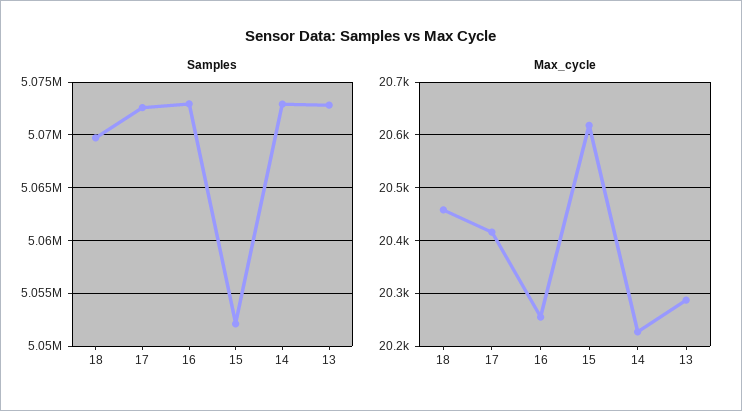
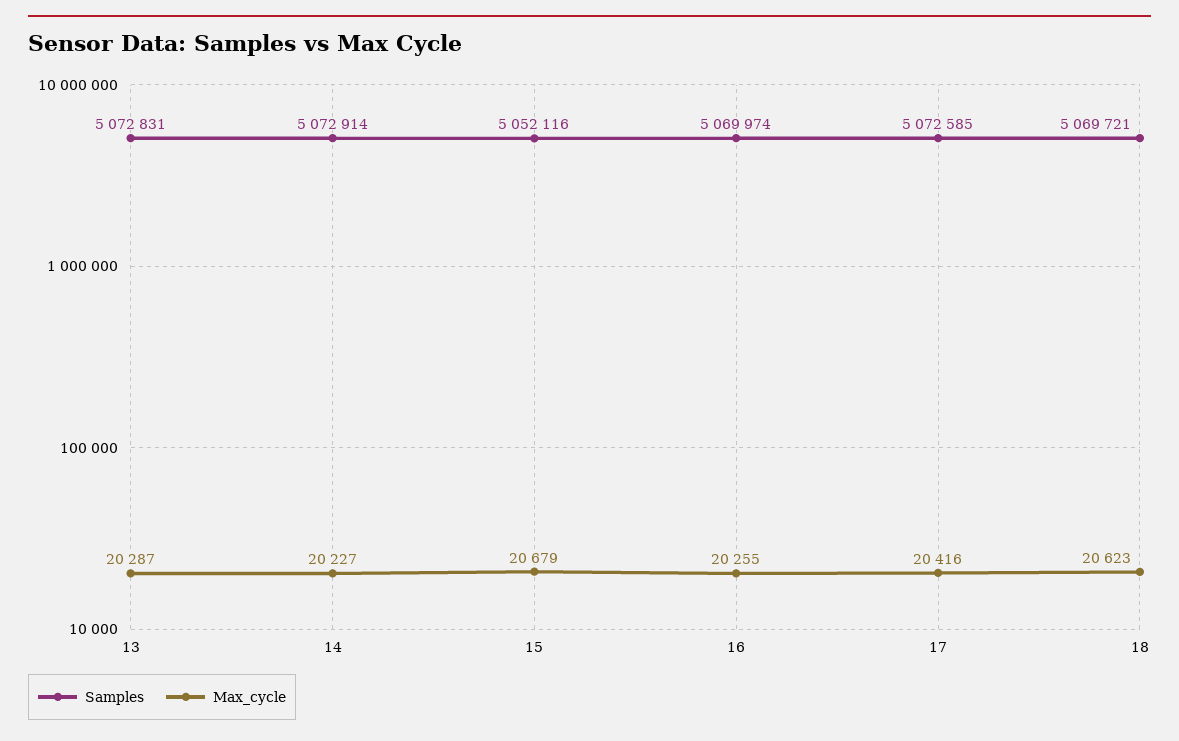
Samples, 16: 5073000 -> 5069974
Max_cycle, 18: 20460 -> 20623
Max_cycle, 15: 20620 -> 20679

